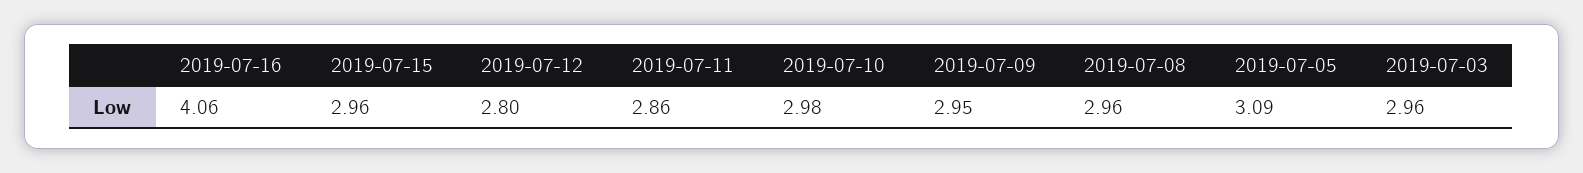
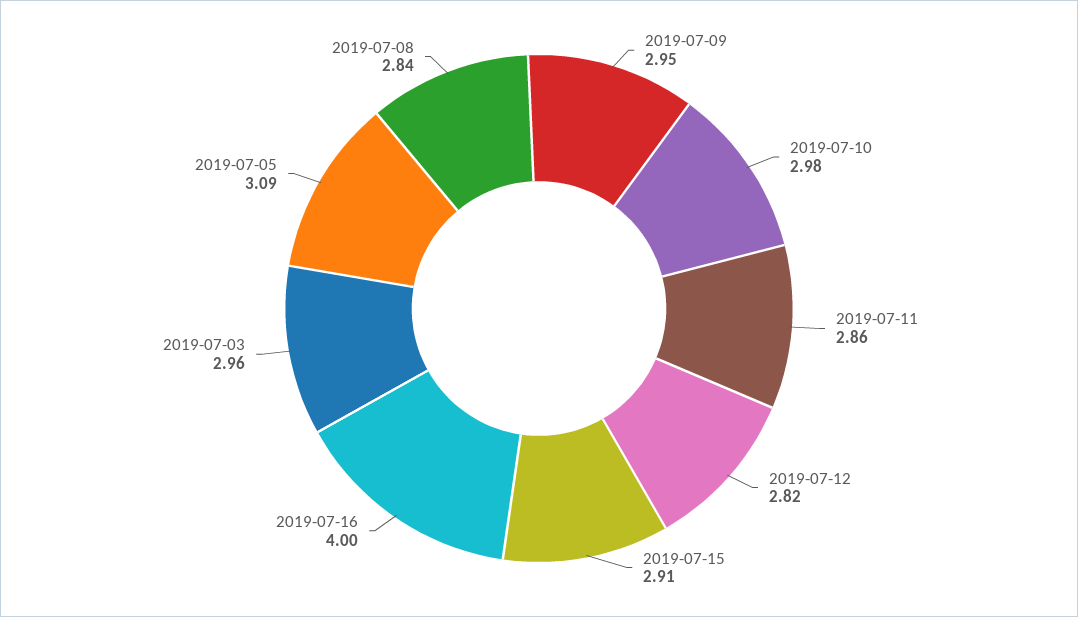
2019-07-16: 4.06 -> 4
2019-07-15: 2.96 -> 2.91
2019-07-12: 2.8 -> 2.82
2019-07-08: 2.96 -> 2.84

